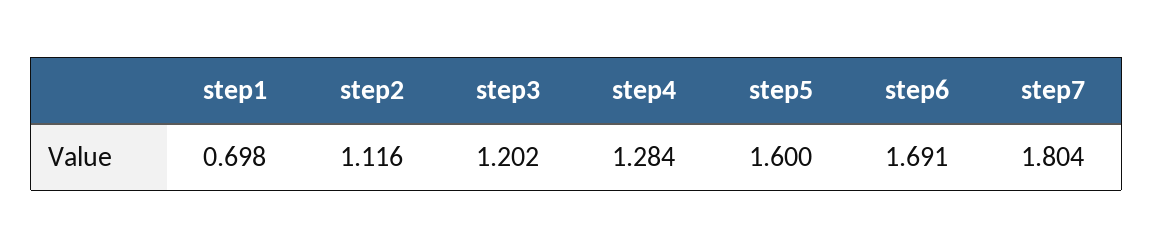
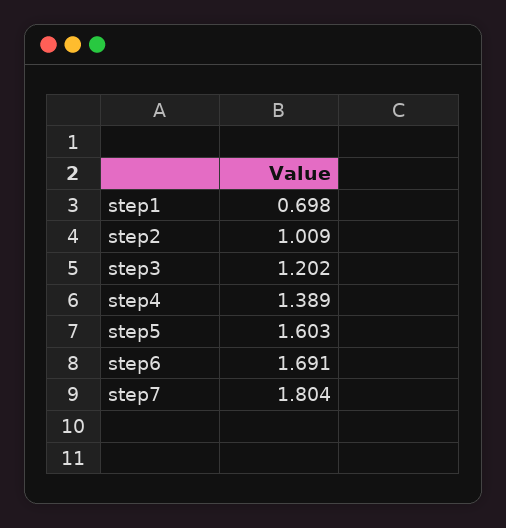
step2: 1.116 -> 1.009
step4: 1.284 -> 1.389
step5: 1.6 -> 1.603

